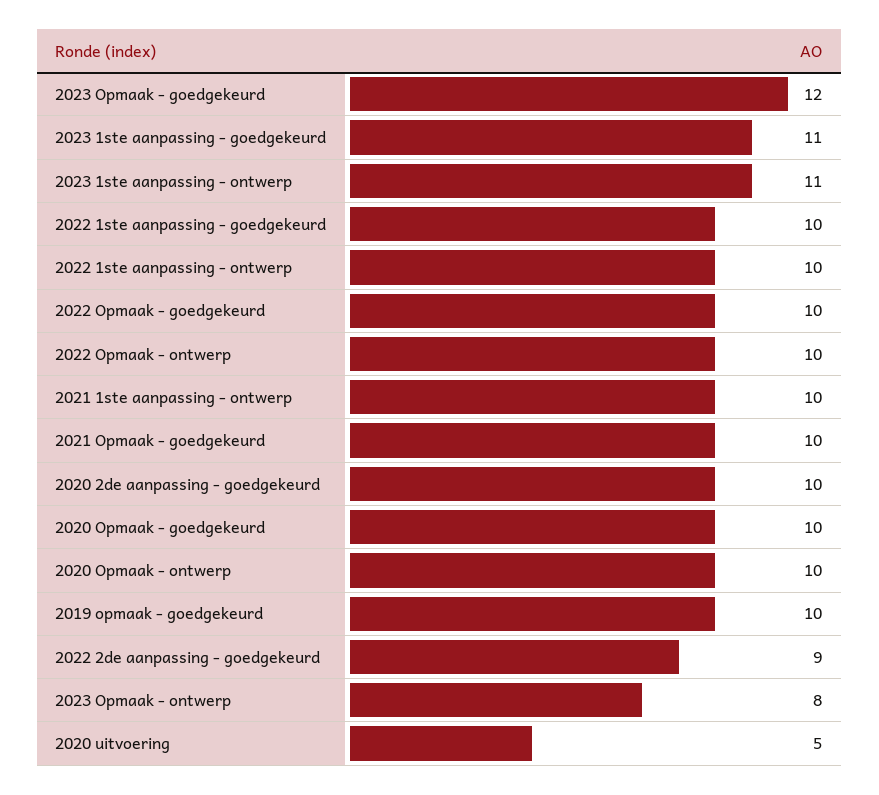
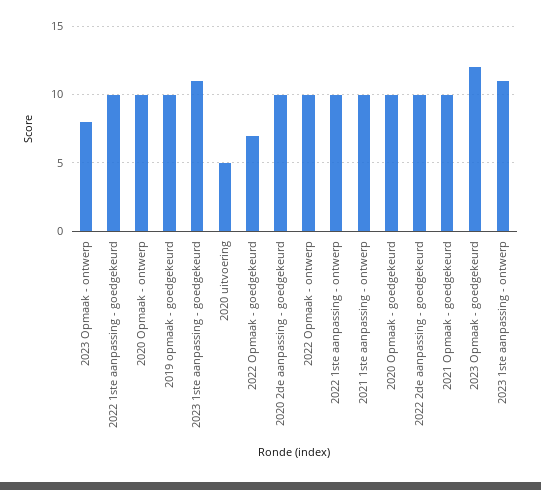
2022 Opmaak - goedgekeurd: 10 -> 7
2022 2de aanpassing - goedgekeurd: 9 -> 10

